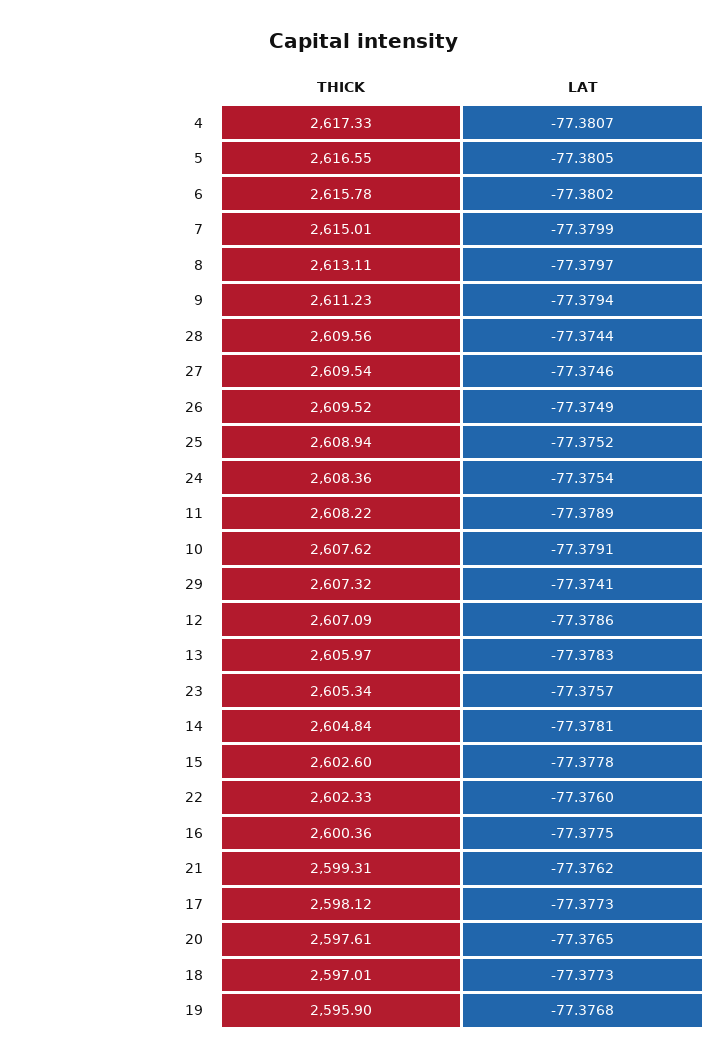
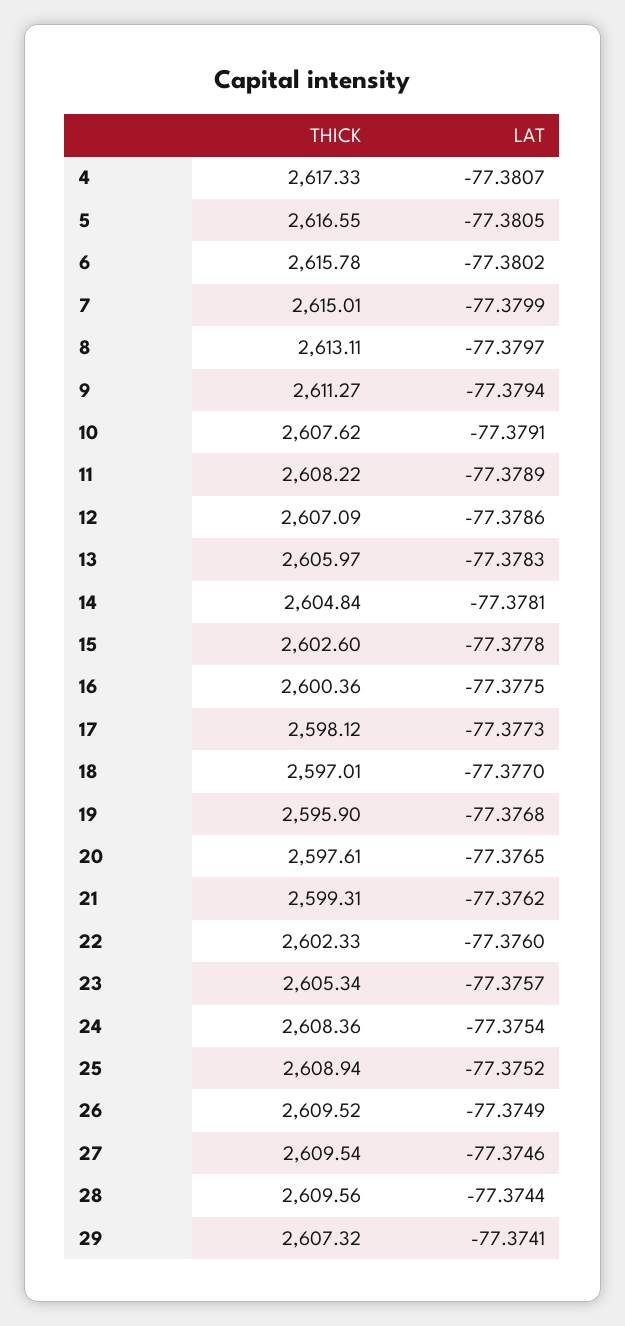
THICK, 9: 2611.23 -> 2611.27
LAT, 18: -77.3773 -> -77.377

